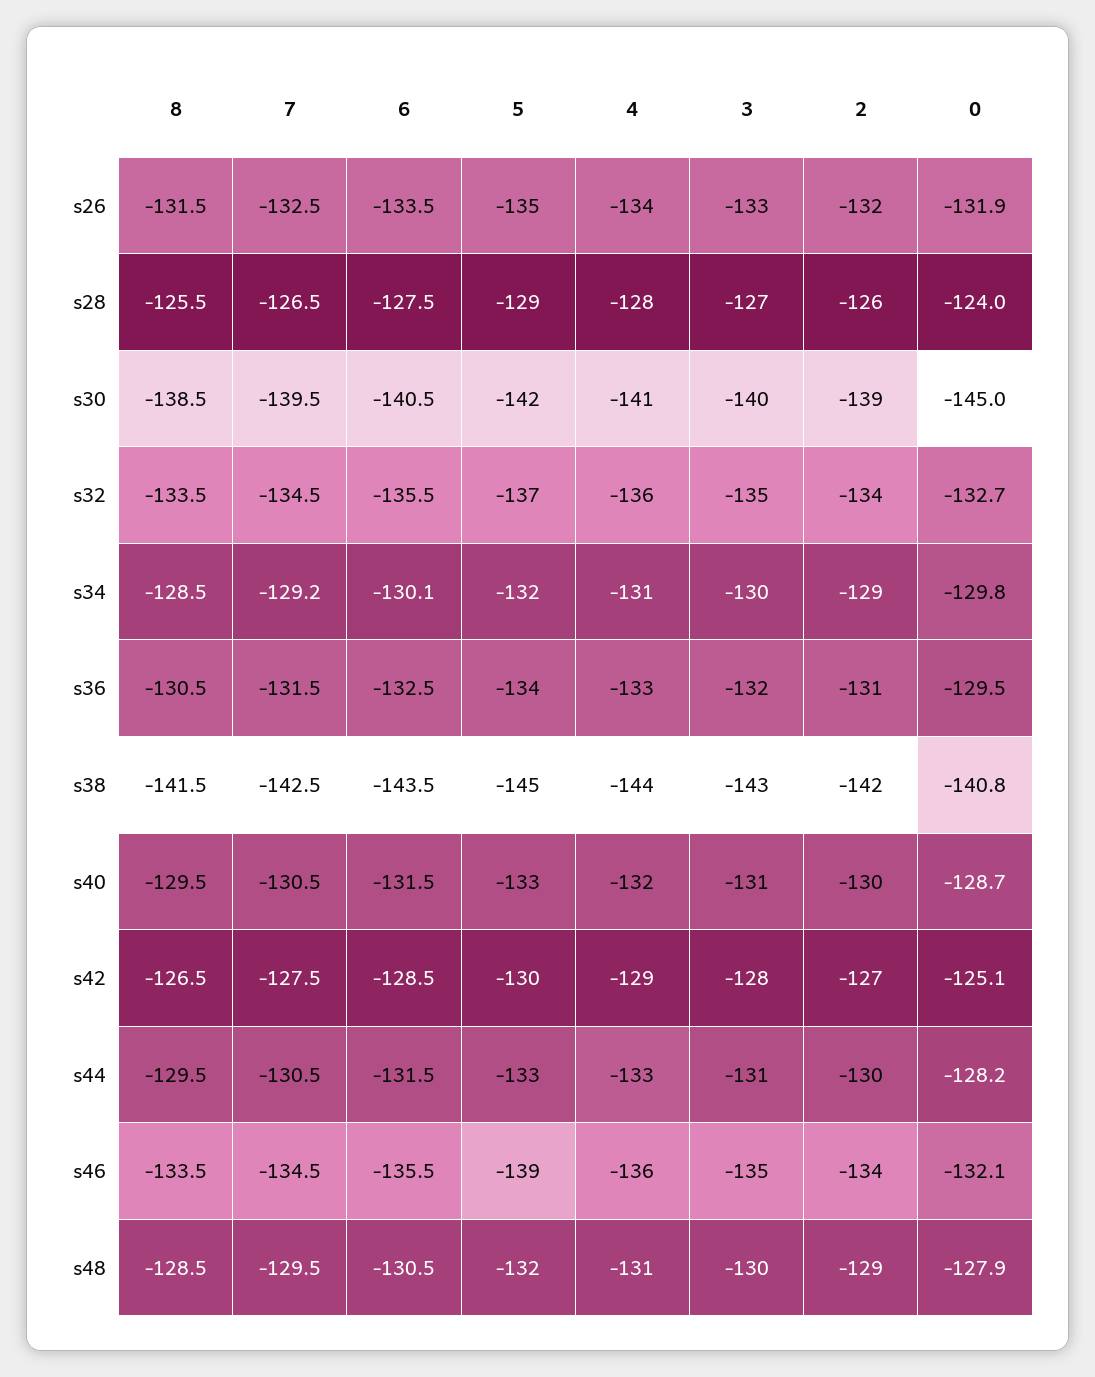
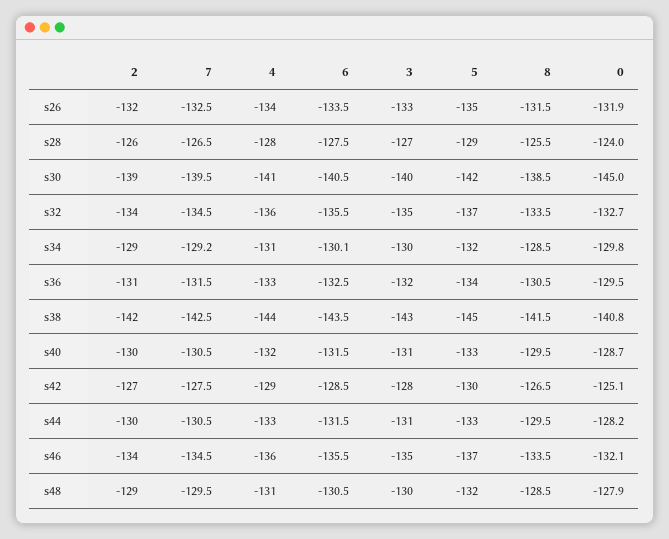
5, s46: -139 -> -137

